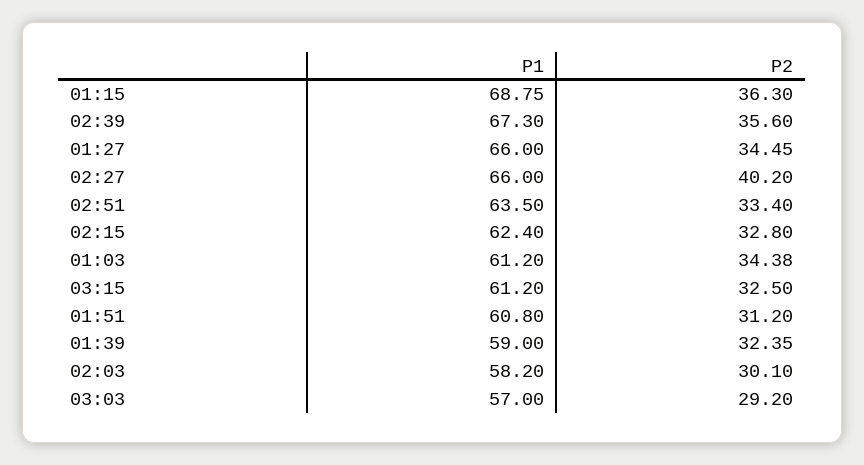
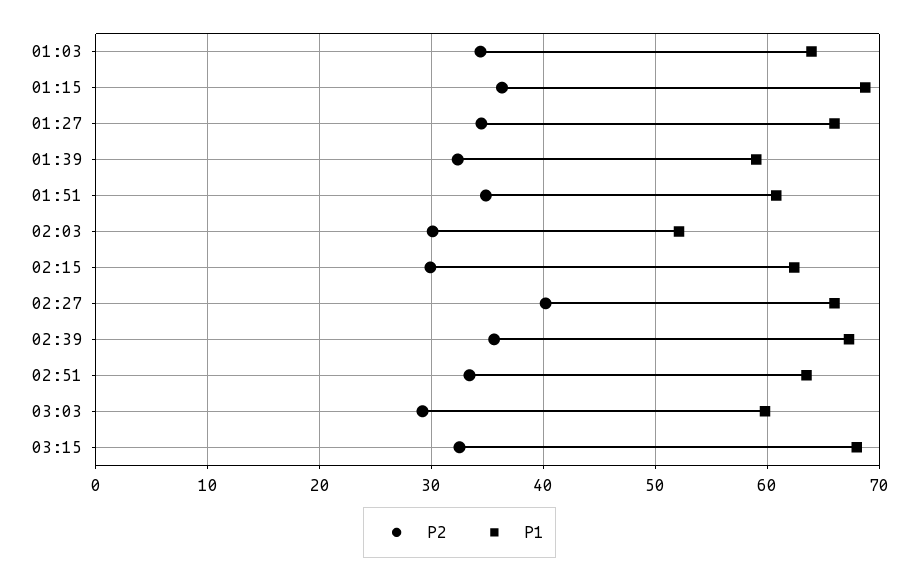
P2, 02:15: 32.8 -> 30
P1, 01:03: 61.2 -> 64
P1, 03:15: 61.2 -> 68
P2, 01:51: 31.2 -> 35
P1, 02:03: 58.2 -> 52
P1, 03:03: 57 -> 60

